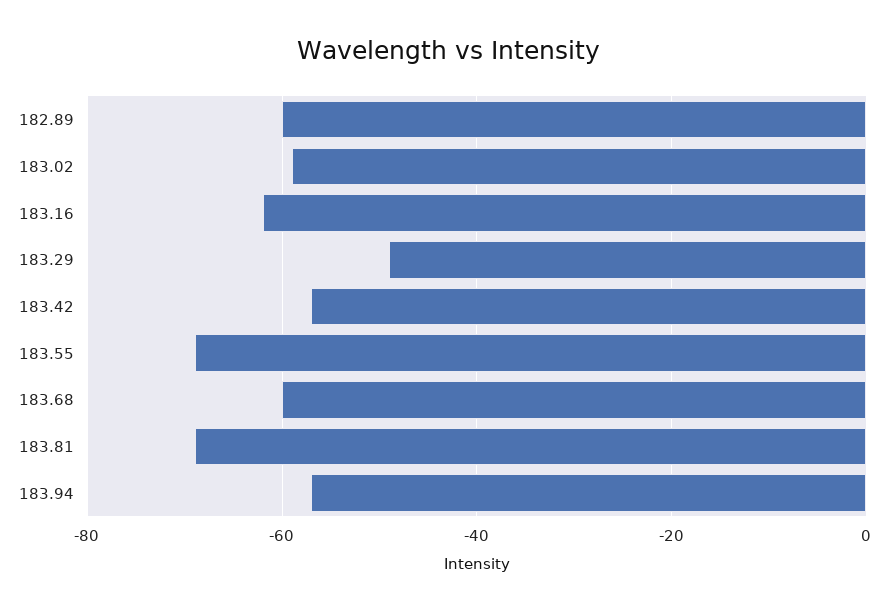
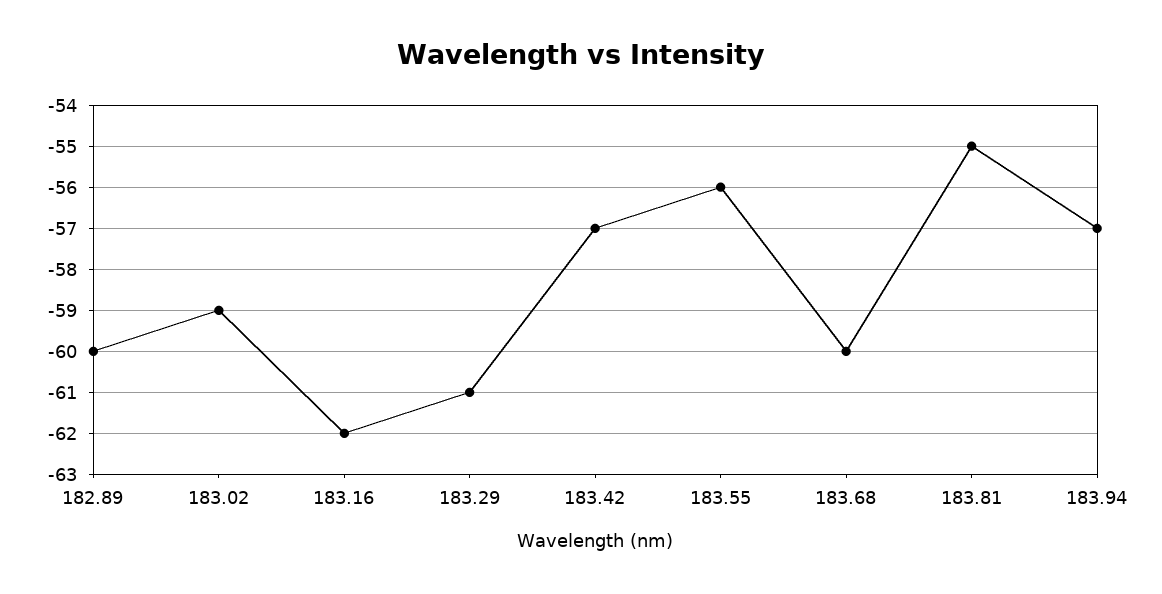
183.29: -50 -> -61
183.55: -70 -> -56
183.81: -70 -> -55

